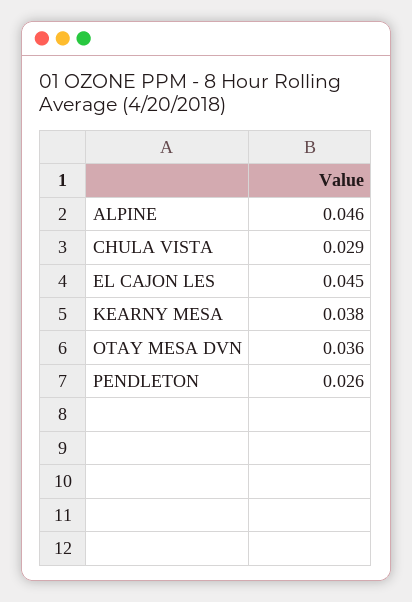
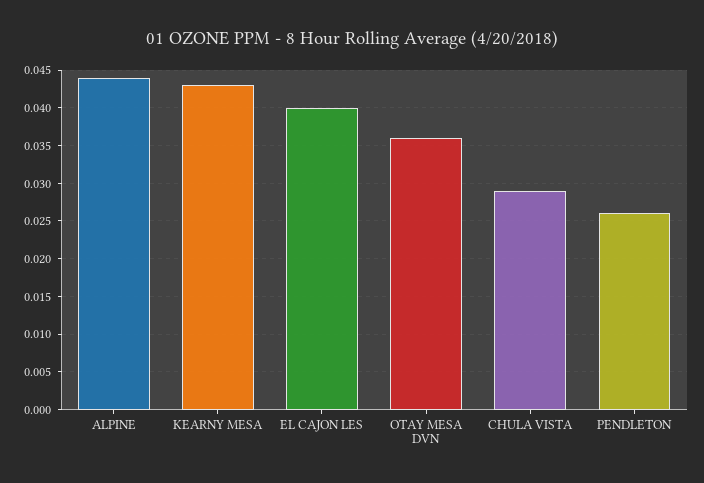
ALPINE: 0.046 -> 0.044
EL CAJON LES: 0.045 -> 0.04
KEARNY MESA: 0.038 -> 0.043

